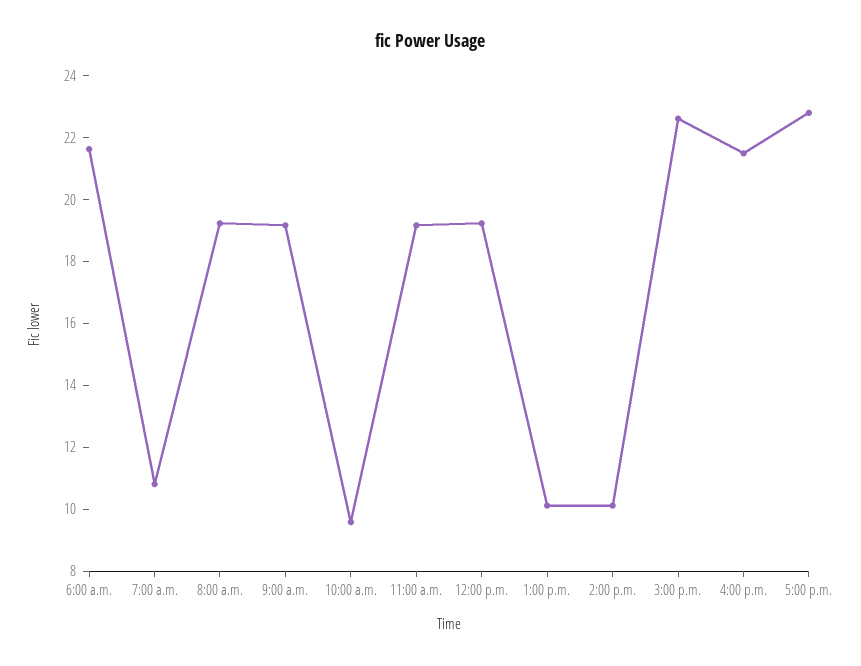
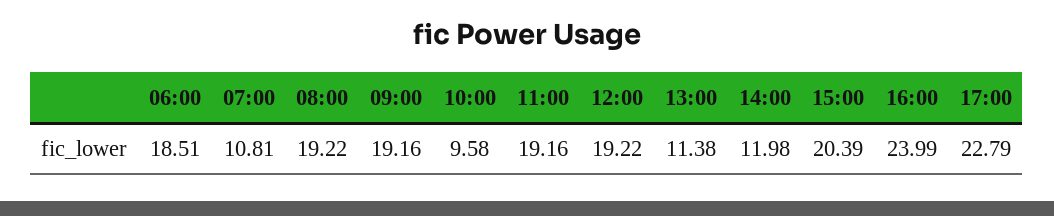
6:00 a.m.: 21.5 -> 18.51
1:00 p.m.: 10 -> 11.38
2:00 p.m.: 10 -> 11.98
3:00 p.m.: 22.5 -> 20.39
4:00 p.m.: 21.5 -> 23.99

